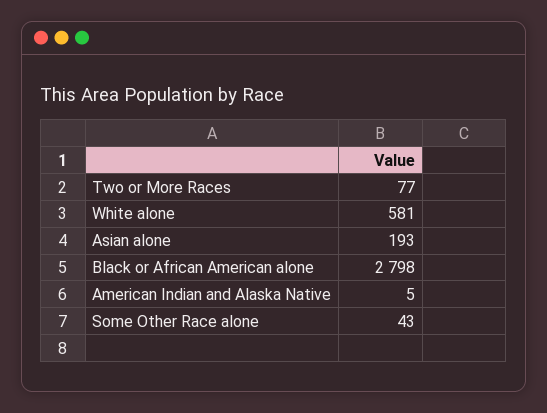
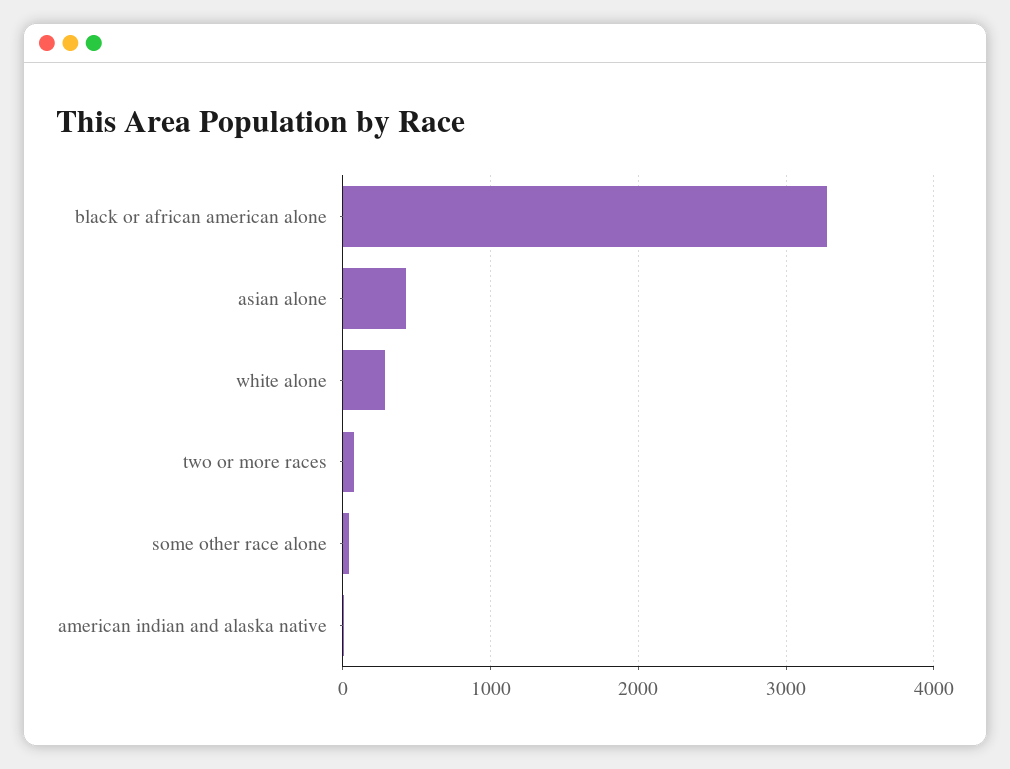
White alone: 581 -> 300
Asian alone: 193 -> 400
Black or African American alone: 2798 -> 3300

